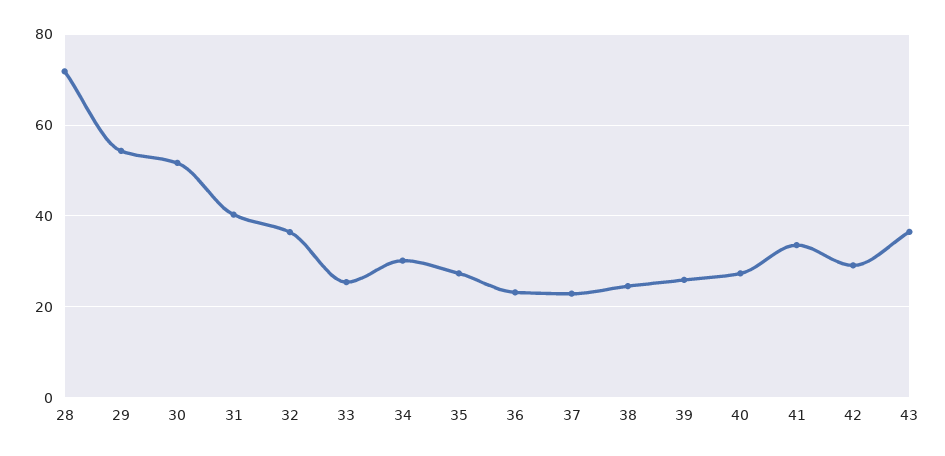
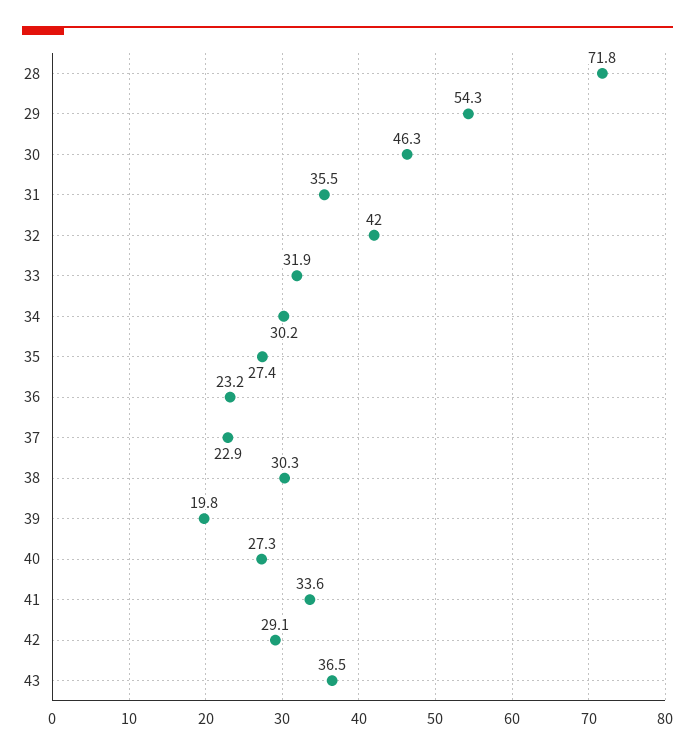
30: 52 -> 46.3
31: 40 -> 35.5
32: 36 -> 42
33: 26 -> 31.9
38: 24 -> 30.3
39: 26 -> 19.8

